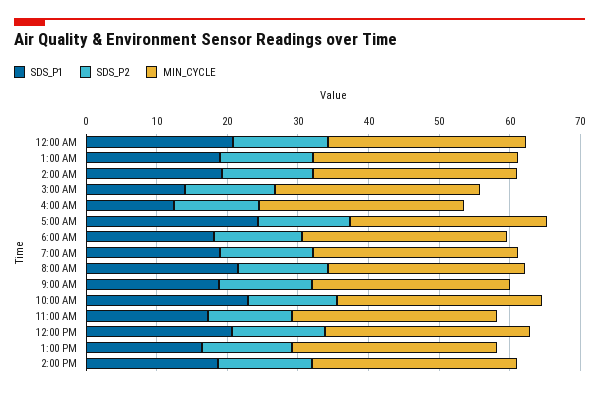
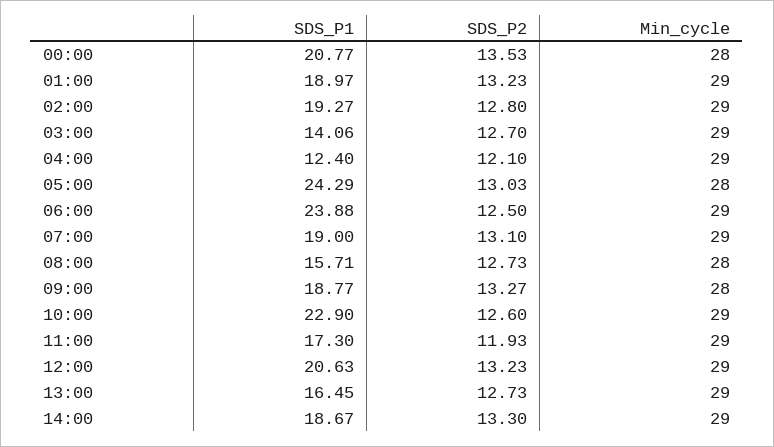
SDS_P1, 6:00 AM: 18 -> 23.88
SDS_P1, 8:00 AM: 22 -> 15.71

